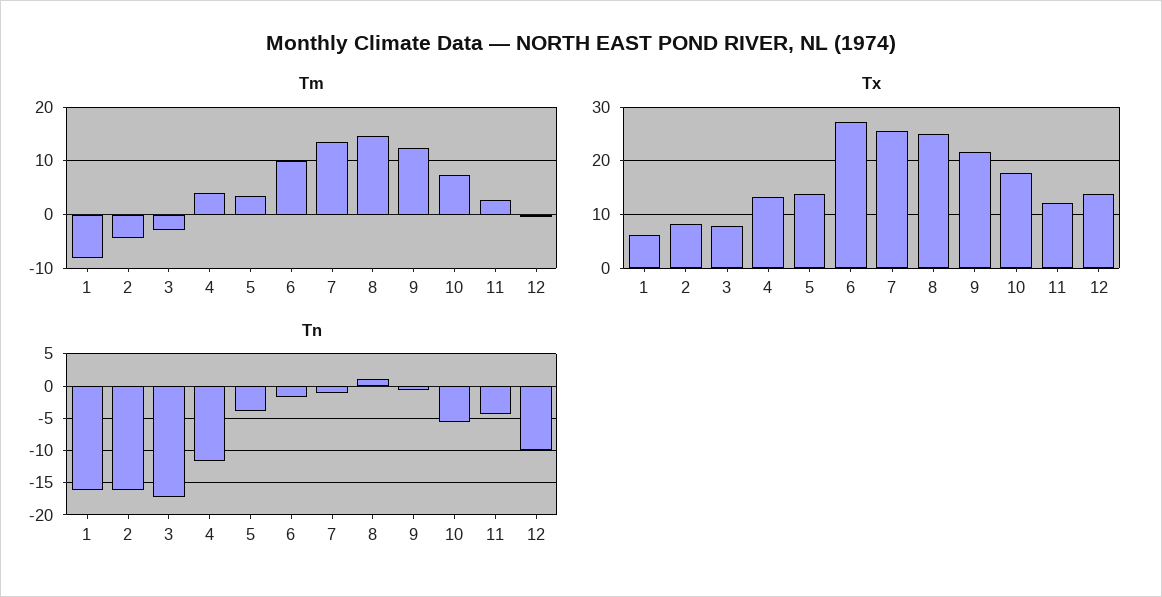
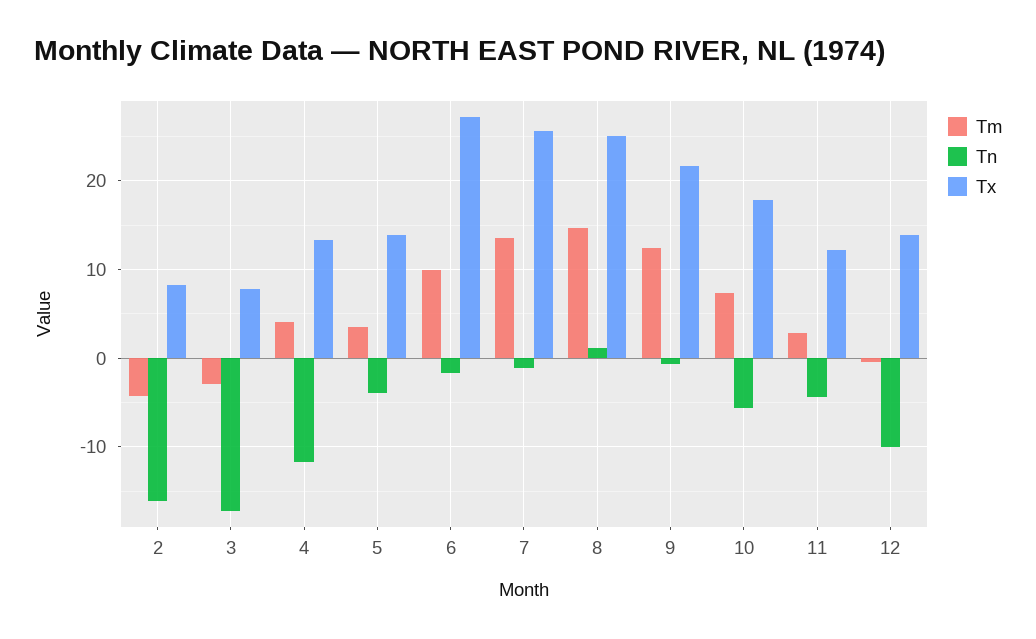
Tm, 1: -8 -> none
Tx, 1: 6 -> none
Tn, 1: -16 -> none

